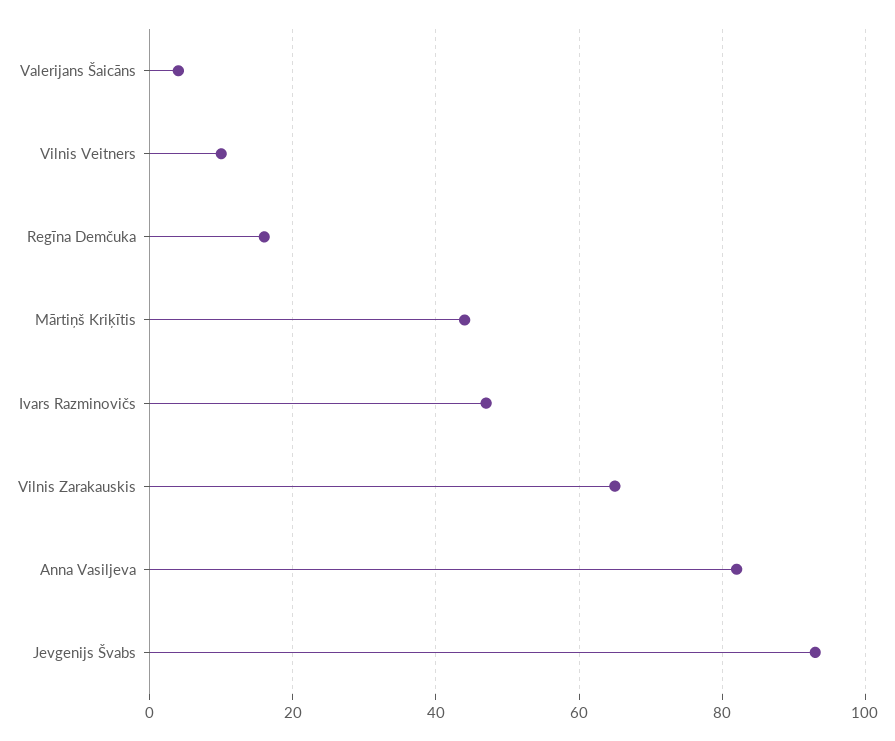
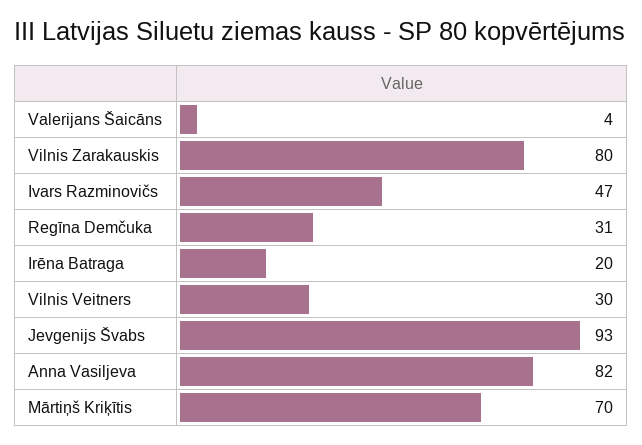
Vilnis Veitners: 10 -> 30
Regīna Demčuka: 15 -> 31
Mārtiņš Kriķītis: 45 -> 70
Vilnis Zarakauskis: 65 -> 80
Irēna Batraga: none -> 20

